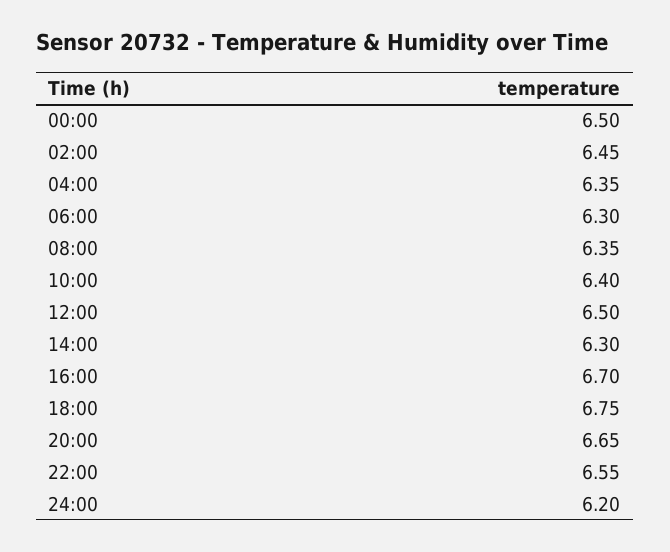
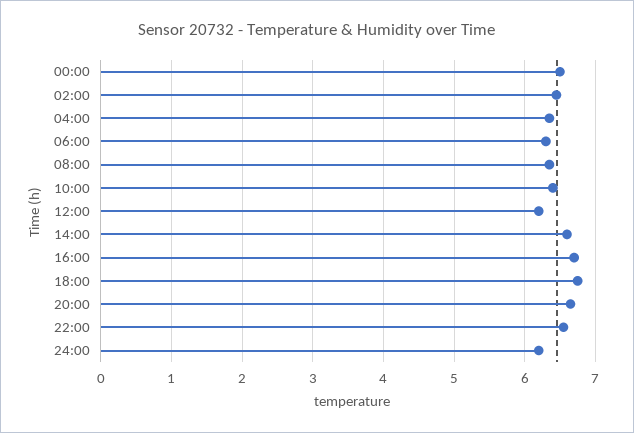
12:00: 6.5 -> 6.2
14:00: 6.3 -> 6.6

